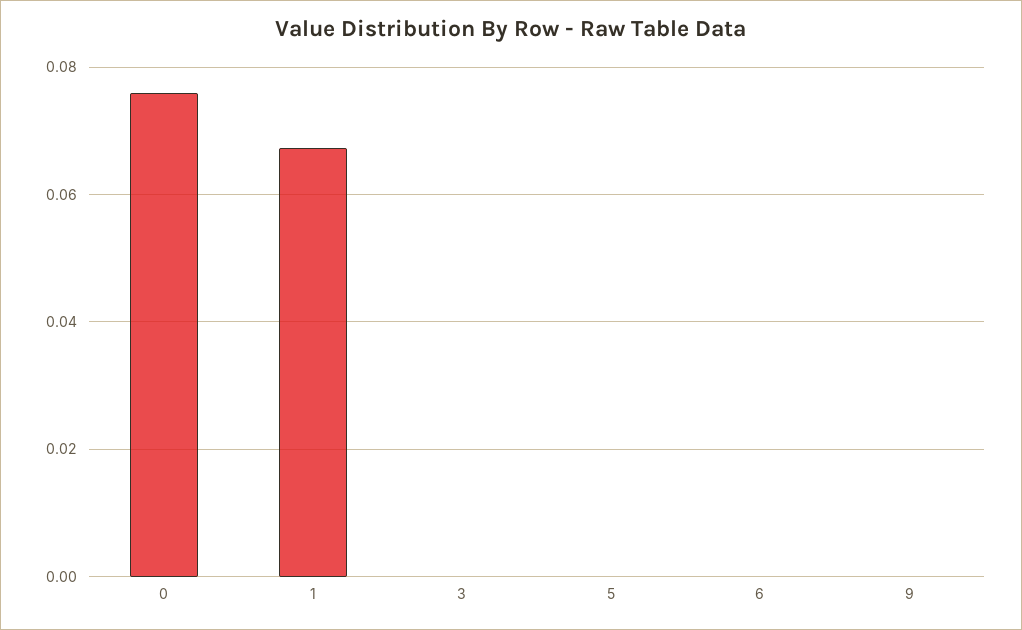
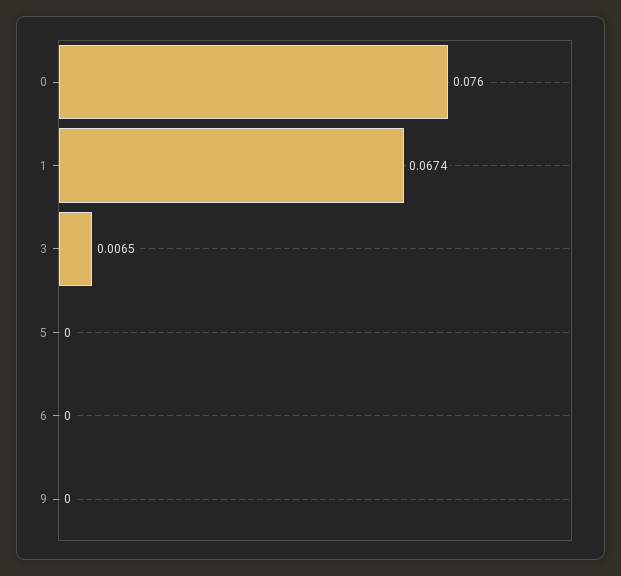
3: 0 -> 0.0065

